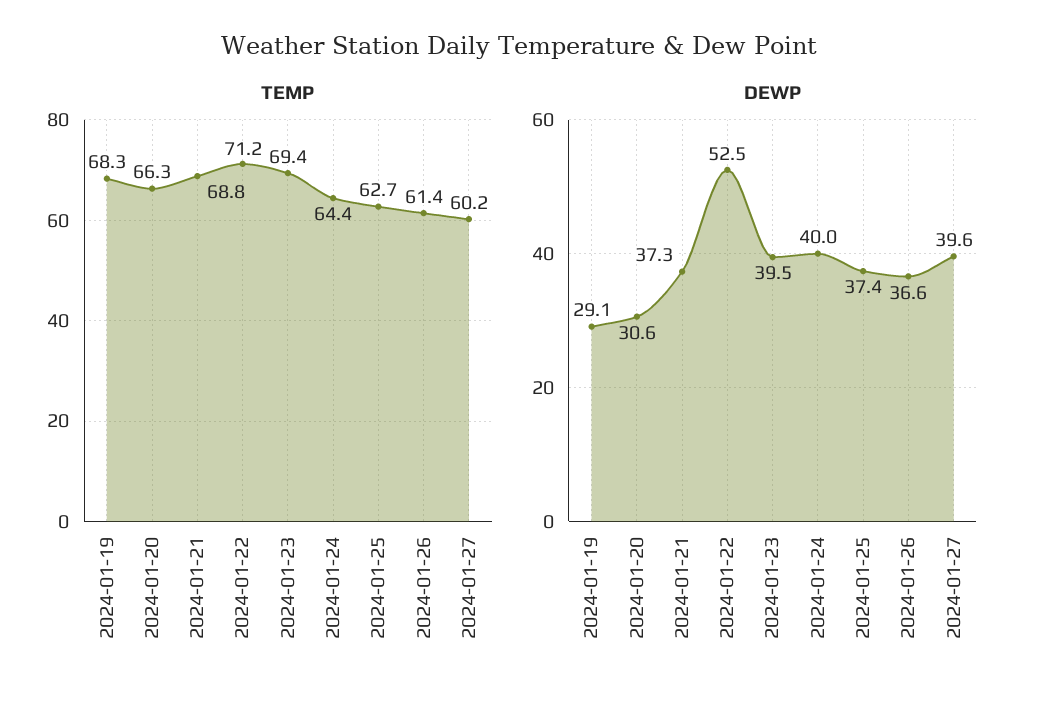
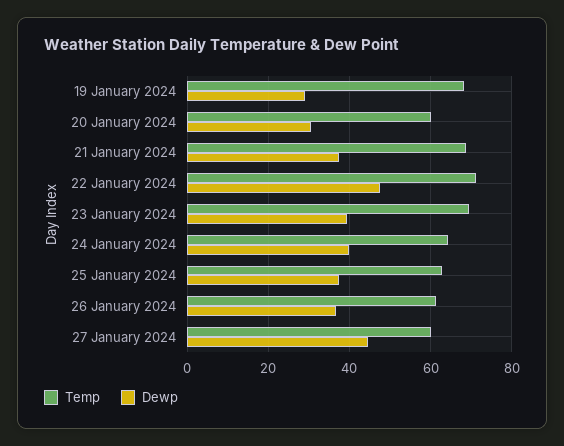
TEMP, 2024-01-20: 66.3 -> 60
DEWP, 2024-01-22: 52.5 -> 48
DEWP, 2024-01-27: 39.6 -> 44

